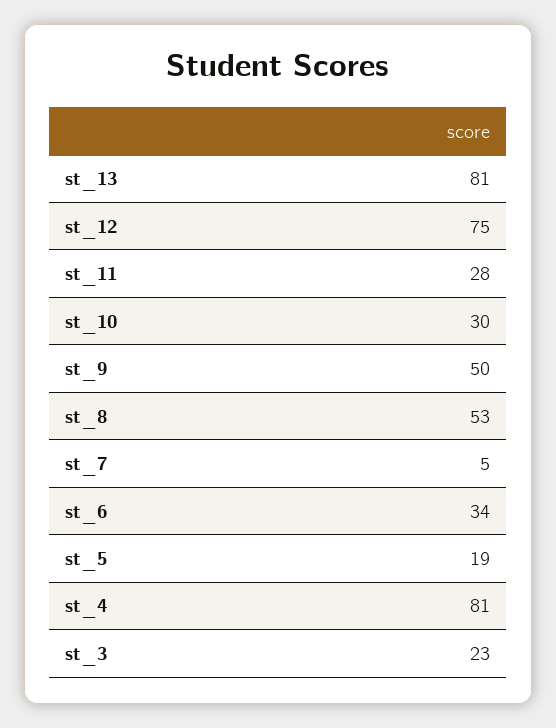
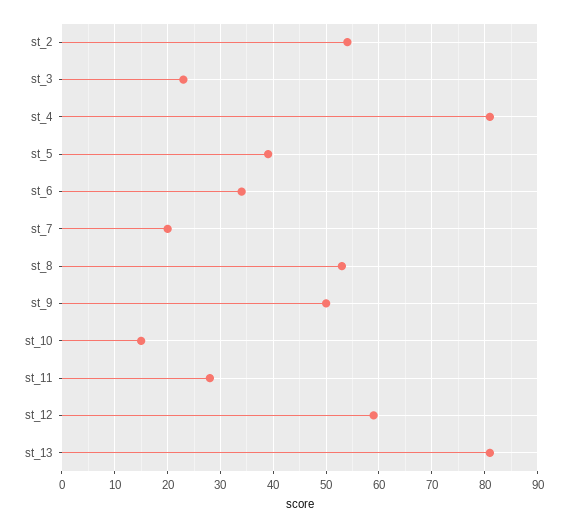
st_12: 75 -> 60
st_10: 30 -> 15
st_7: 5 -> 20
st_5: 19 -> 40
st_2: none -> 55

